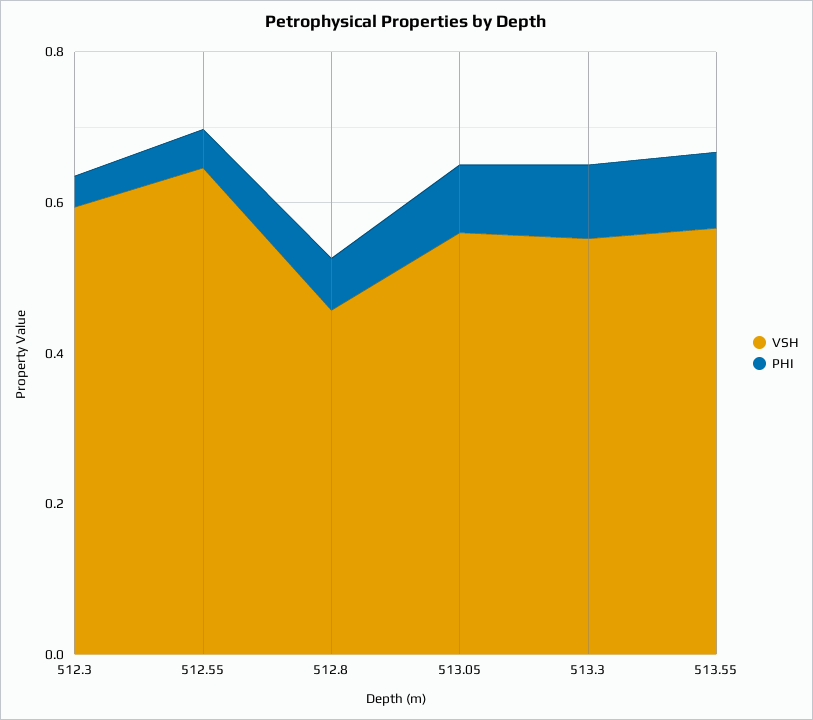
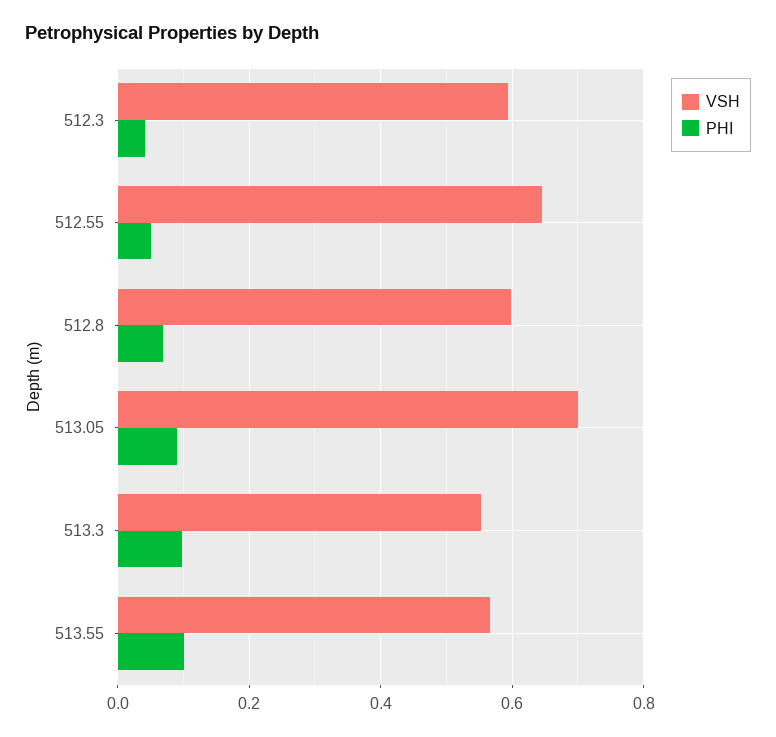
VSH, 512.8: 0.45 -> 0.6
VSH, 513.05: 0.55 -> 0.7

